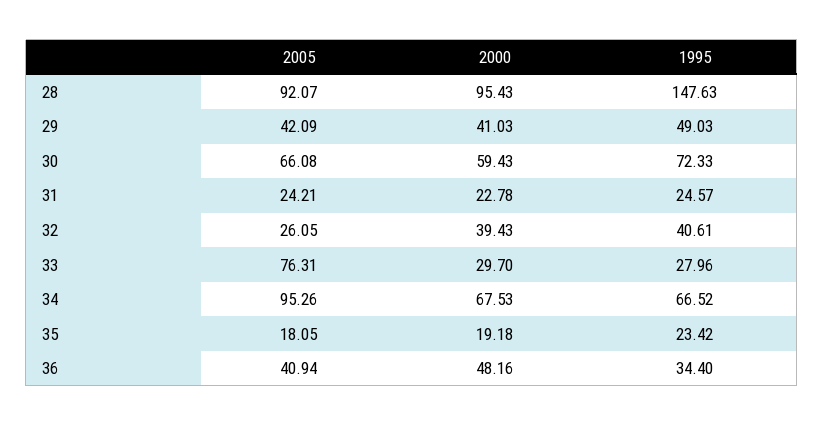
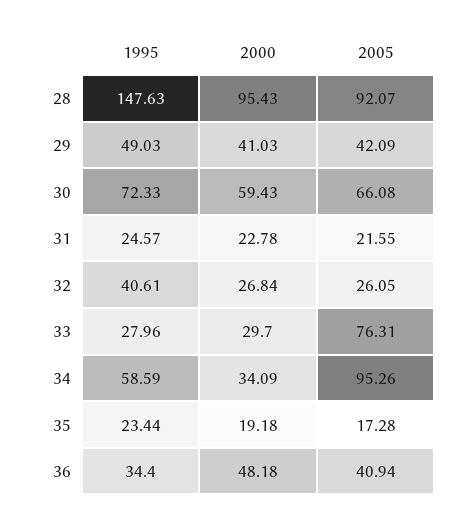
2005, 31: 24.21 -> 21.55
2000, 32: 39.43 -> 26.84
2000, 34: 67.53 -> 34.09
1995, 34: 66.52 -> 58.59
2005, 35: 18.05 -> 17.28
1995, 35: 23.42 -> 23.44
2000, 36: 48.16 -> 48.18

